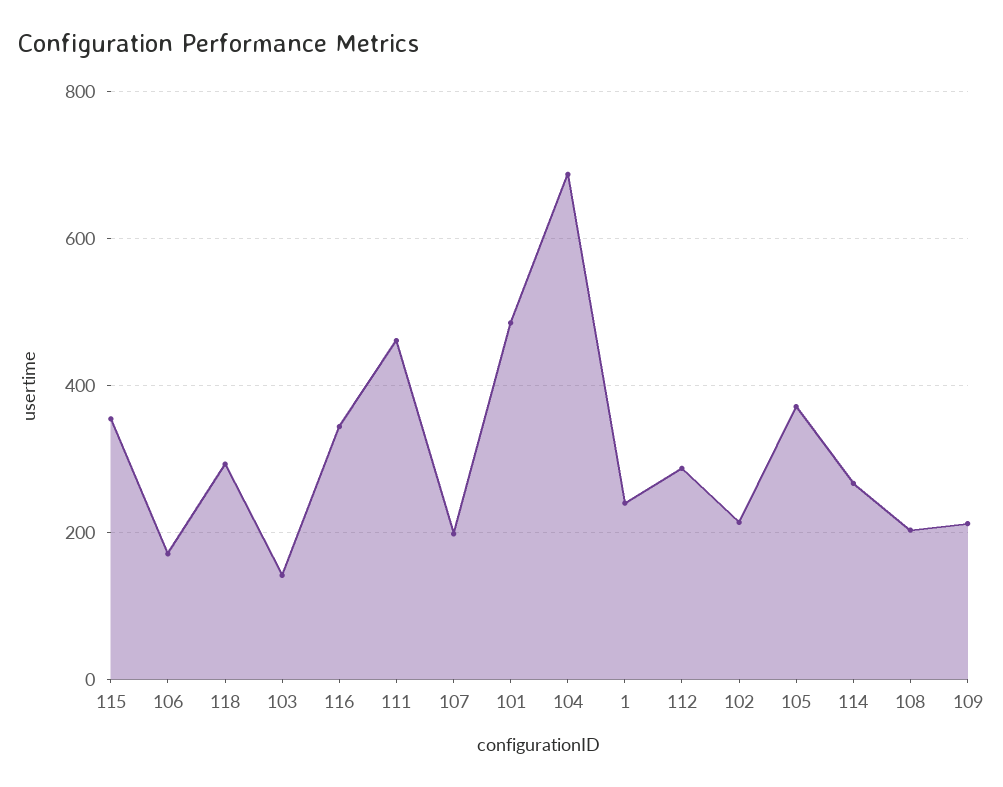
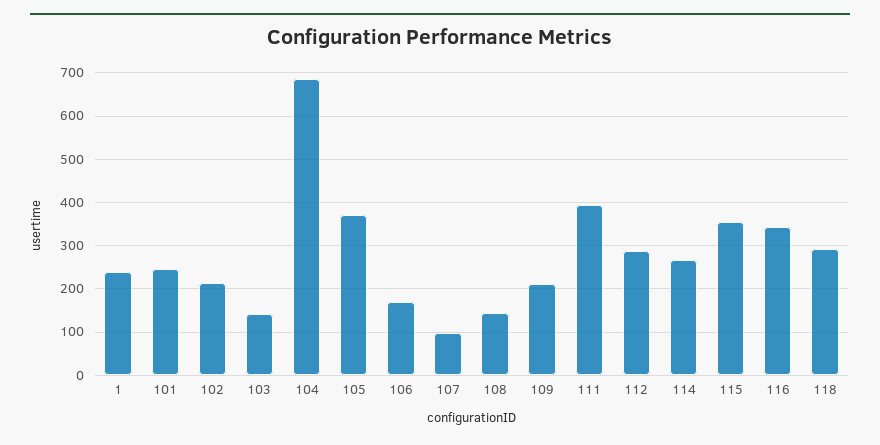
111: 460 -> 400
107: 200 -> 100
101: 480 -> 240
108: 200 -> 140

